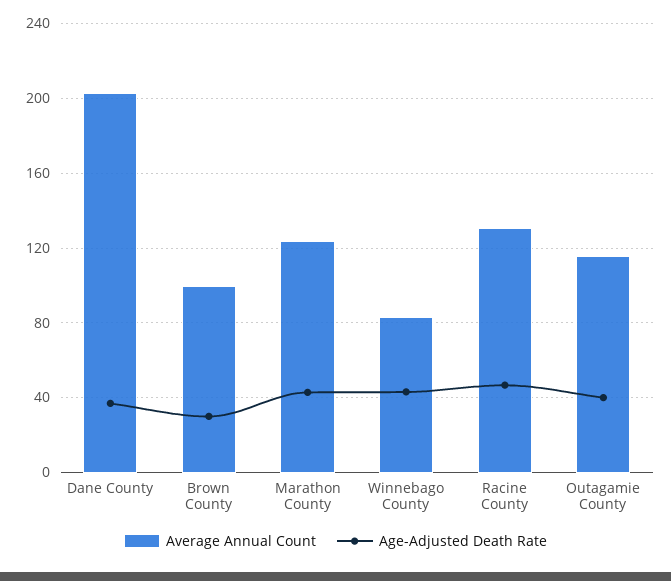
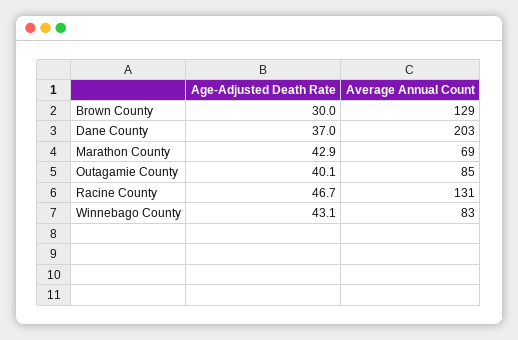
Average Annual Count, Brown County: 100 -> 129
Average Annual Count, Marathon County: 125 -> 69
Average Annual Count, Outagamie County: 115 -> 85

